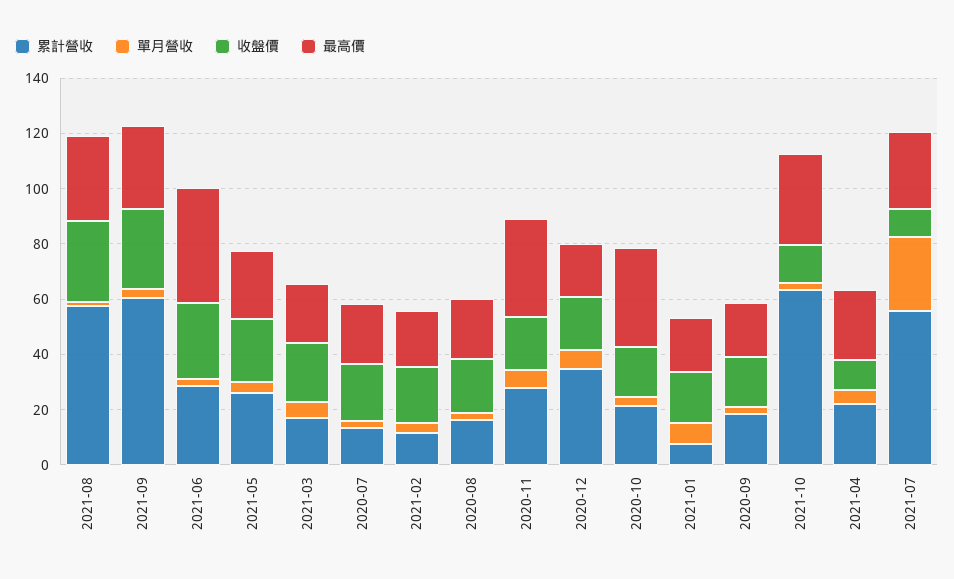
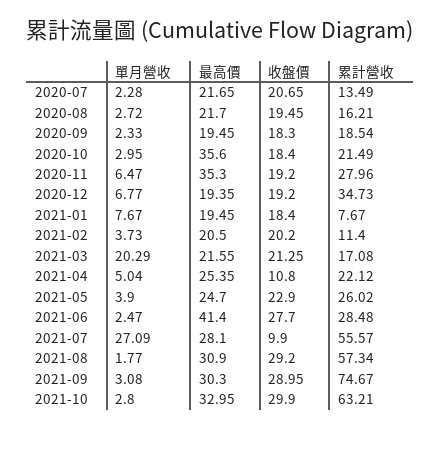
累計營收, 2021-09: 60 -> 74.67
單月營收, 2021-03: 5 -> 20.29
收盤價, 2021-10: 15 -> 29.9

